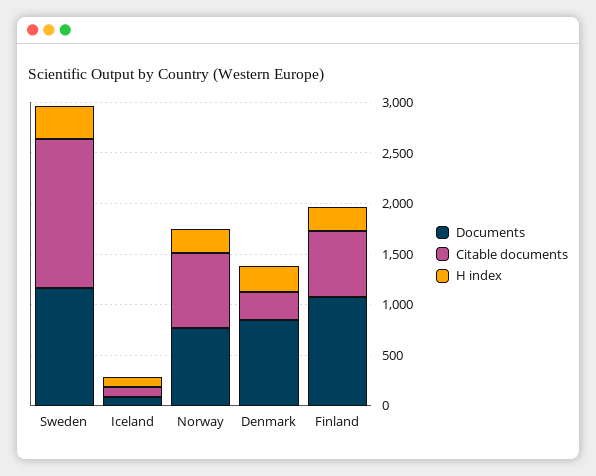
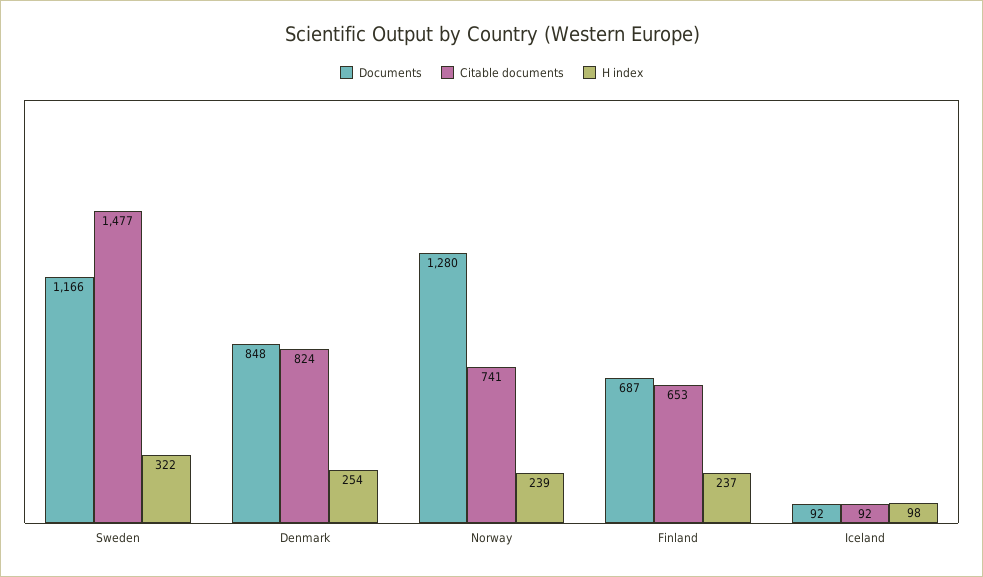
Documents, Norway: 800 -> 1280
Citable documents, Denmark: 300 -> 824
Documents, Finland: 1100 -> 687

